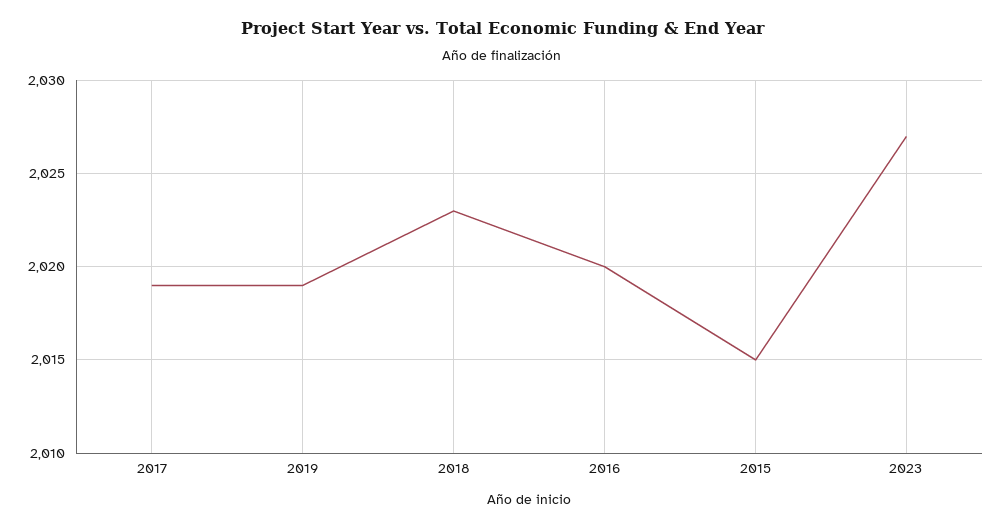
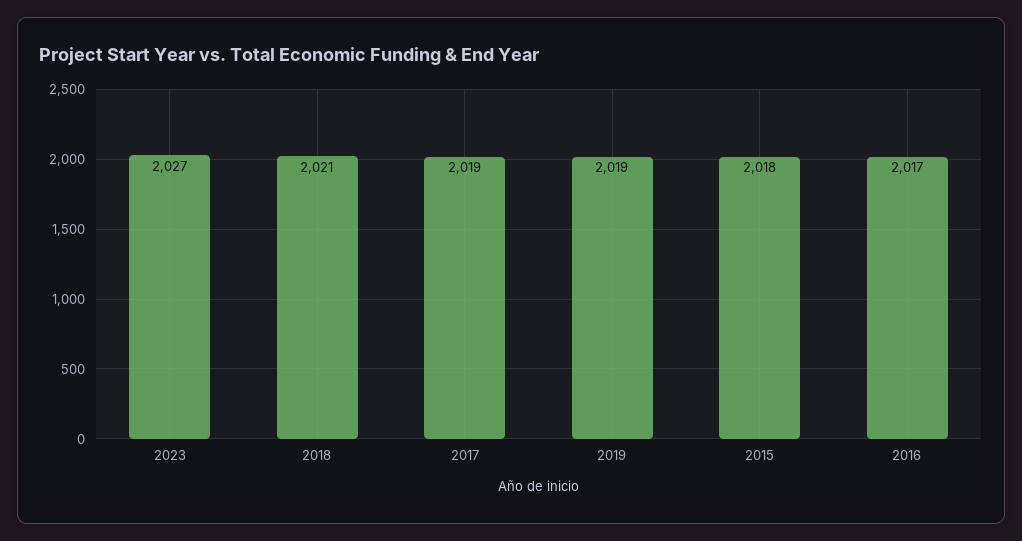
2018: 2023 -> 2021
2016: 2020 -> 2017
2015: 2015 -> 2018

